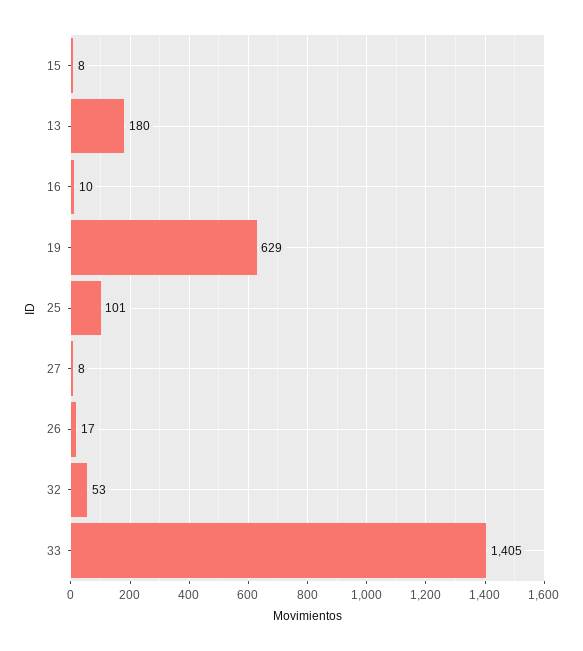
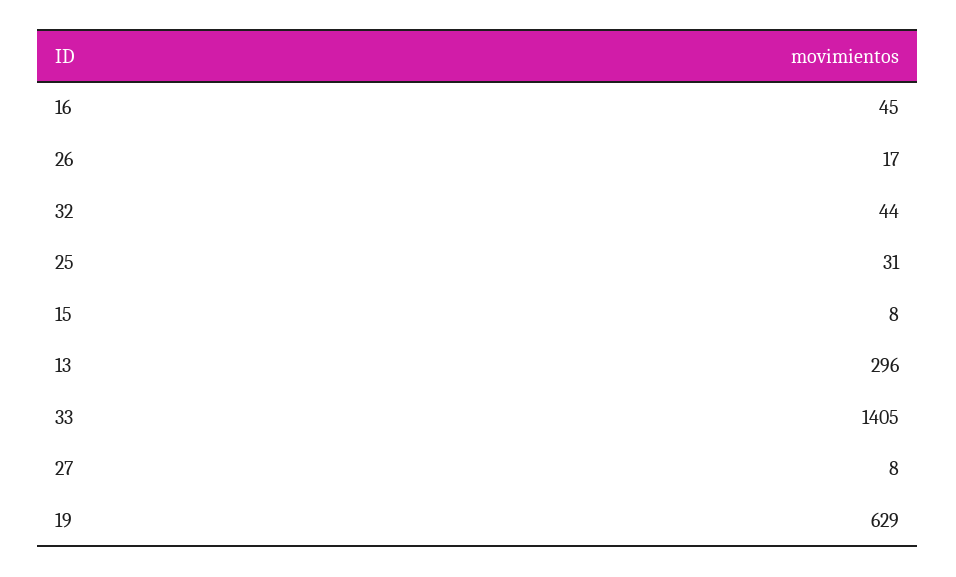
13: 180 -> 296
16: 10 -> 45
25: 101 -> 31
32: 53 -> 44

